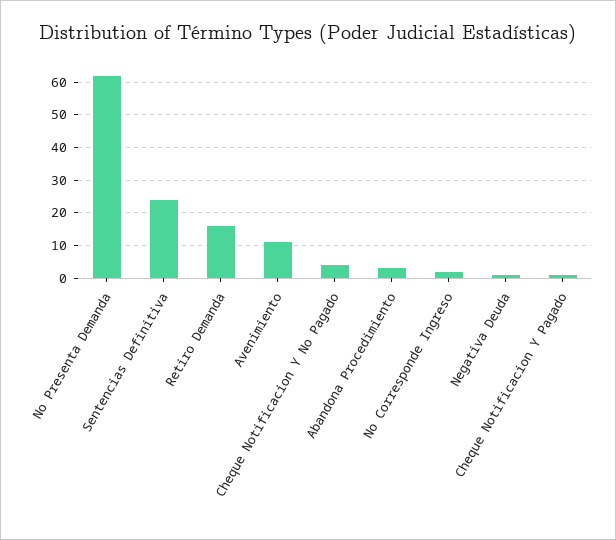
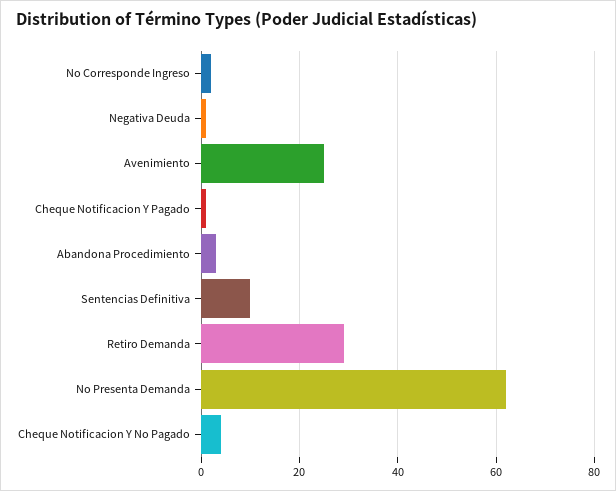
Sentencias Definitiva: 25 -> 10
Retiro Demanda: 15 -> 30
Avenimiento: 10 -> 25

